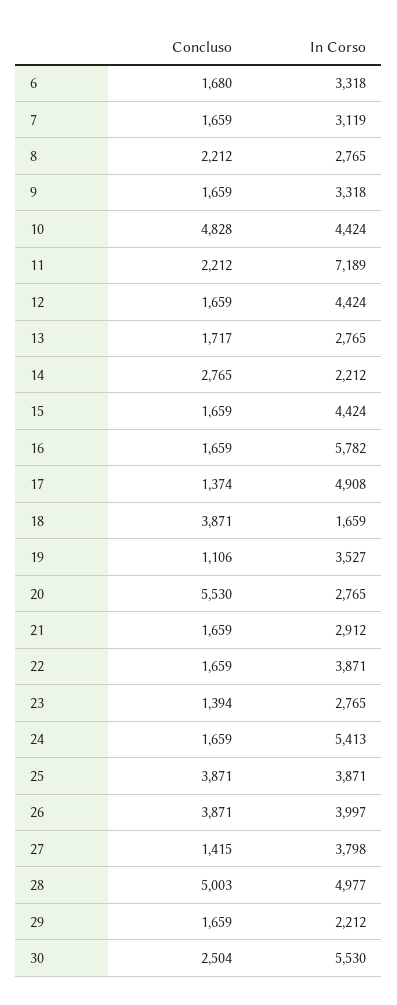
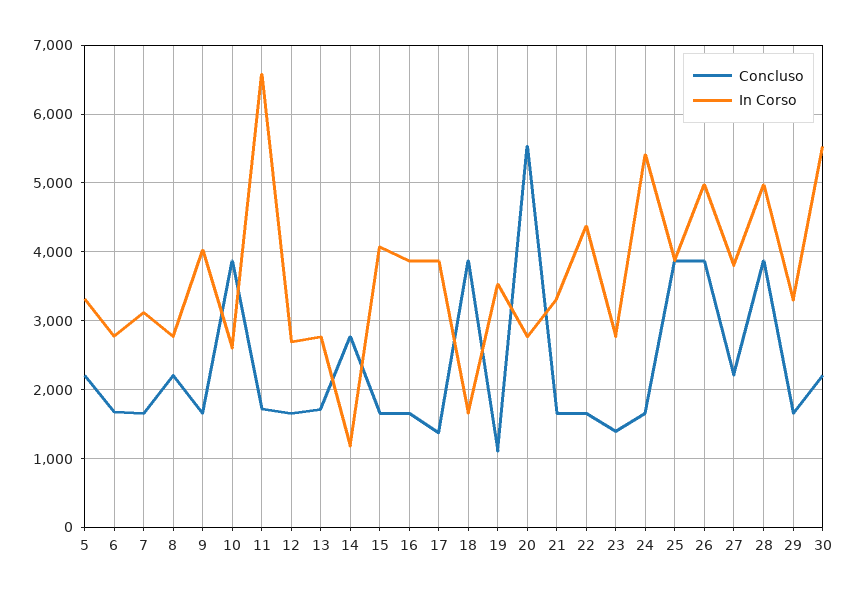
In Corso, 6: 3318 -> 2800
In Corso, 9: 3318 -> 4000
Concluso, 10: 4828 -> 3900
In Corso, 10: 4424 -> 2600
Concluso, 11: 2212 -> 1700
In Corso, 11: 7189 -> 6600
In Corso, 12: 4424 -> 2700
In Corso, 14: 2212 -> 1200
In Corso, 15: 4424 -> 4100
In Corso, 16: 5782 -> 3900
In Corso, 17: 4908 -> 3900
In Corso, 21: 2912 -> 3300
In Corso, 22: 3871 -> 4400
In Corso, 26: 3997 -> 5000
Concluso, 27: 1415 -> 2200
Concluso, 28: 5003 -> 3900
In Corso, 29: 2212 -> 3300
Concluso, 30: 2504 -> 2200
Concluso, 5: none -> 2200
In Corso, 5: none -> 3300

